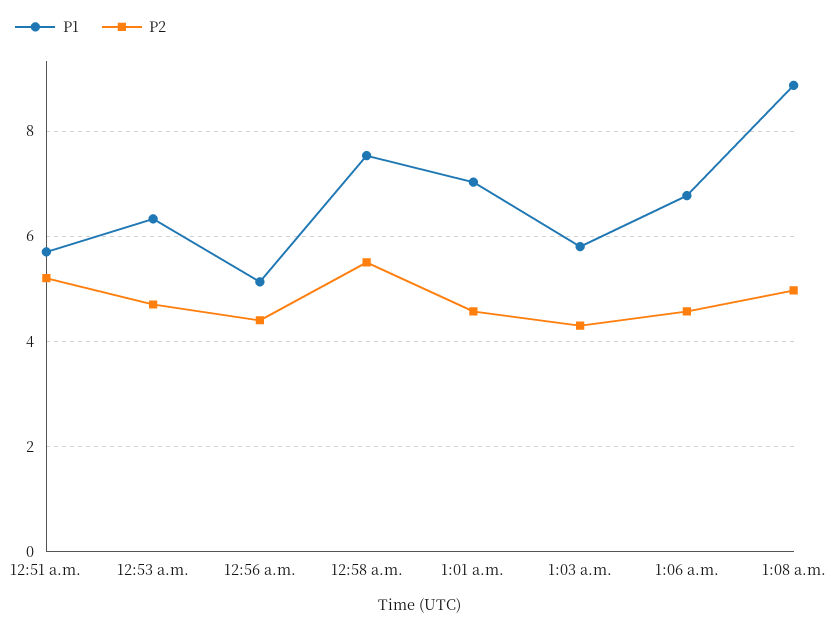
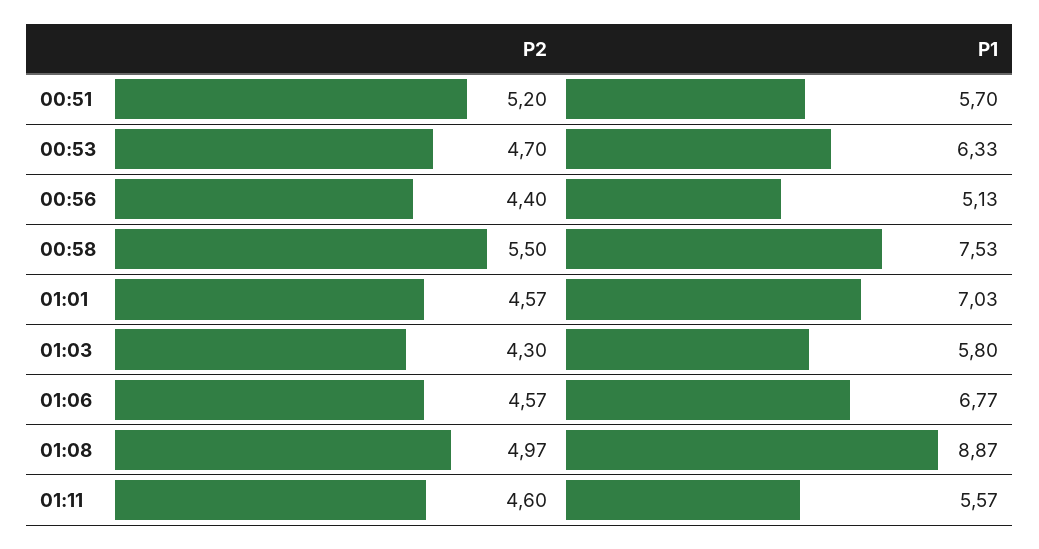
P2, 01:11: none -> 4.6
P1, 01:11: none -> 5.57

